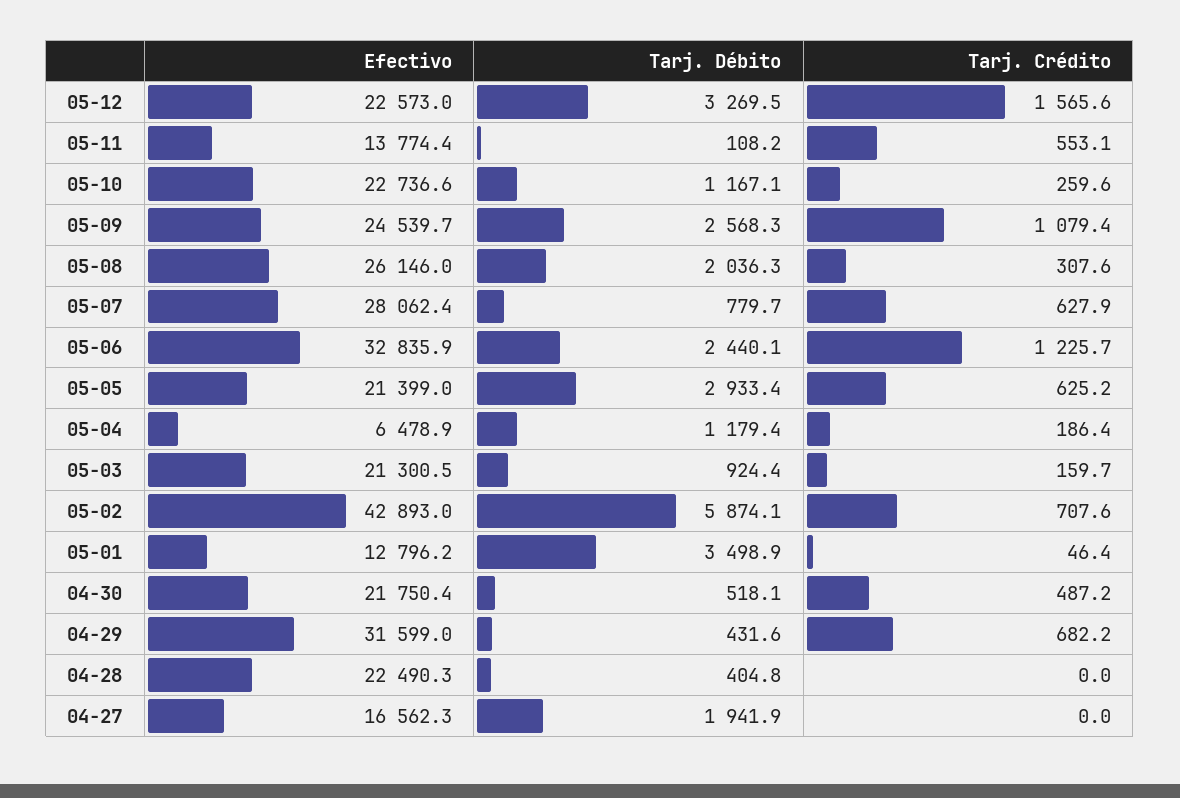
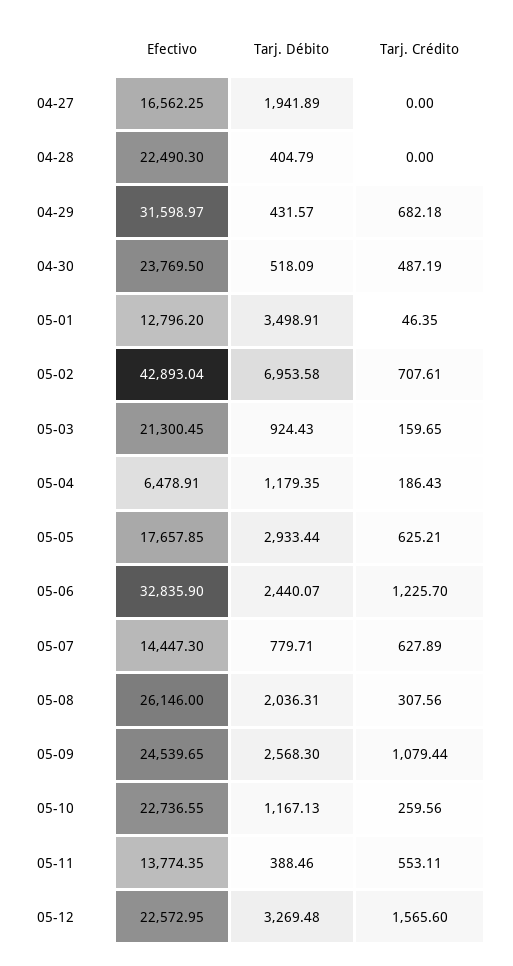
Tarj. Débito, 05-11: 108.2 -> 388.46
Efectivo, 05-07: 28062.4 -> 14447.3
Efectivo, 05-05: 21399 -> 17657.85
Tarj. Débito, 05-02: 5874.1 -> 6953.58
Efectivo, 04-30: 21750.4 -> 23769.5

